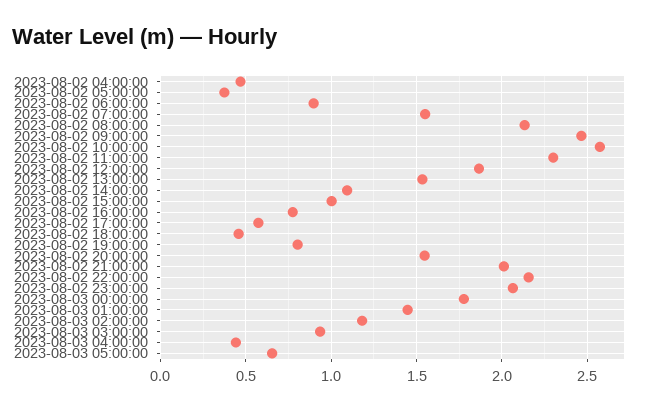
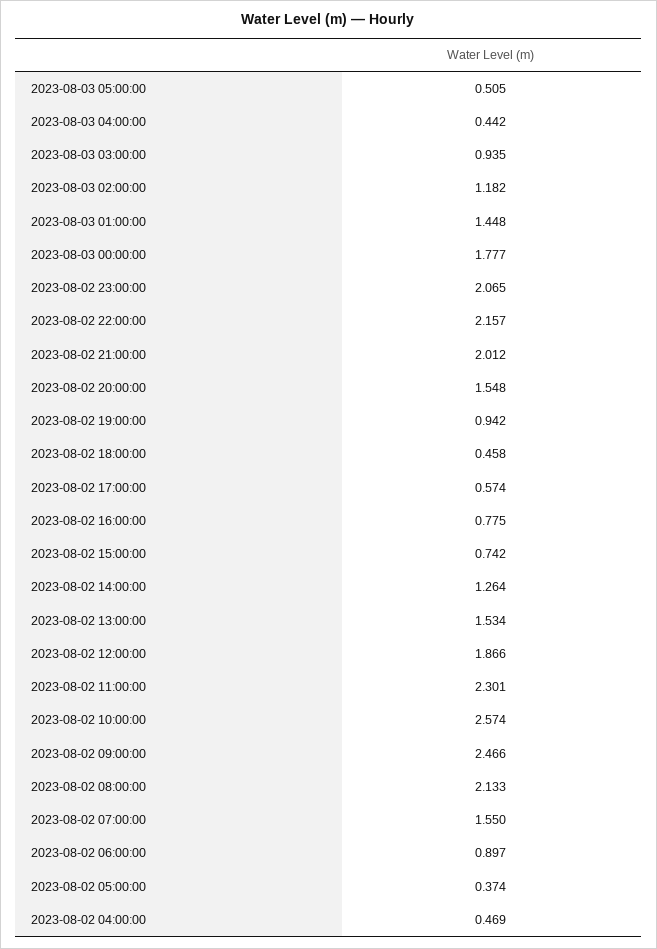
2023-08-02 14:00:00: 1.1 -> 1.264
2023-08-02 15:00:00: 1 -> 0.742
2023-08-02 19:00:00: 0.8 -> 0.942
2023-08-03 05:00:00: 0.65 -> 0.505

